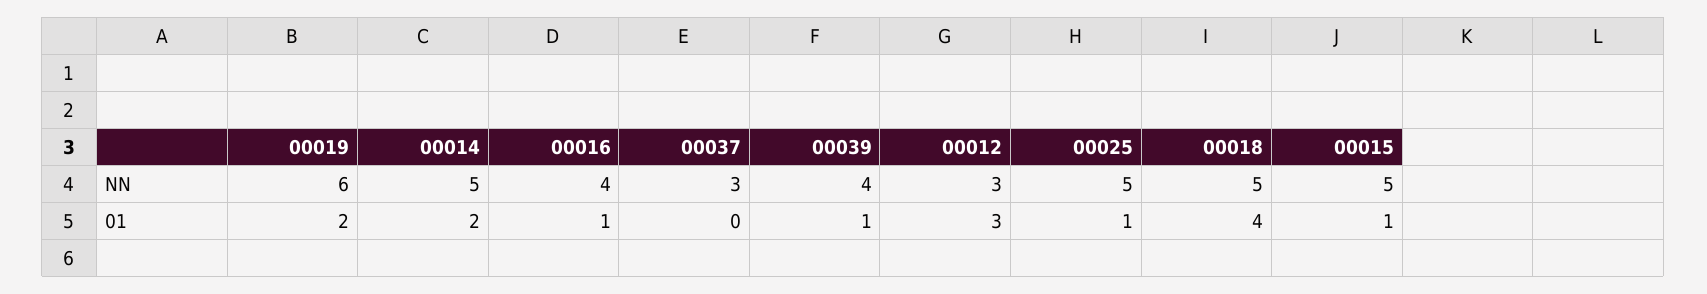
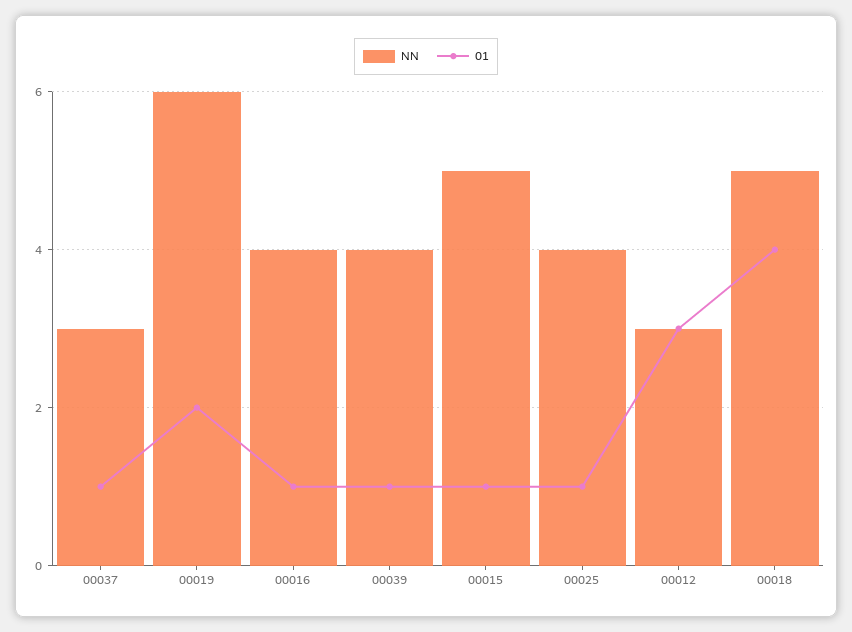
NN, 00014: 5 -> none
NN, 00025: 5 -> 4
01, 00014: 2 -> none
01, 00037: 0 -> 1

